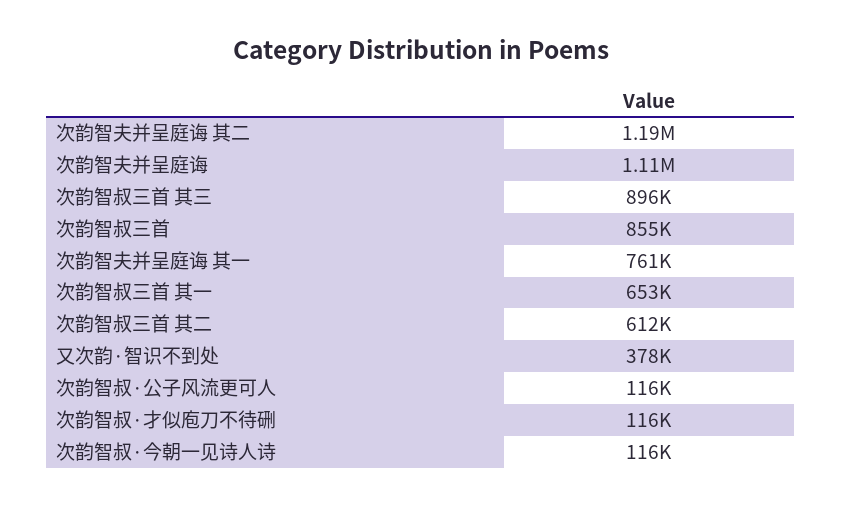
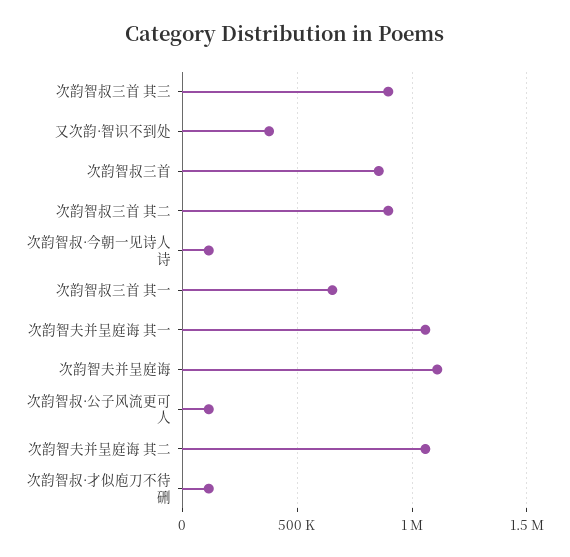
次韵智夫并呈庭诲 其二: 1190000 -> 1050000
次韵智夫并呈庭诲 其一: 761000 -> 1050000
次韵智叔三首 其二: 612000 -> 900000

